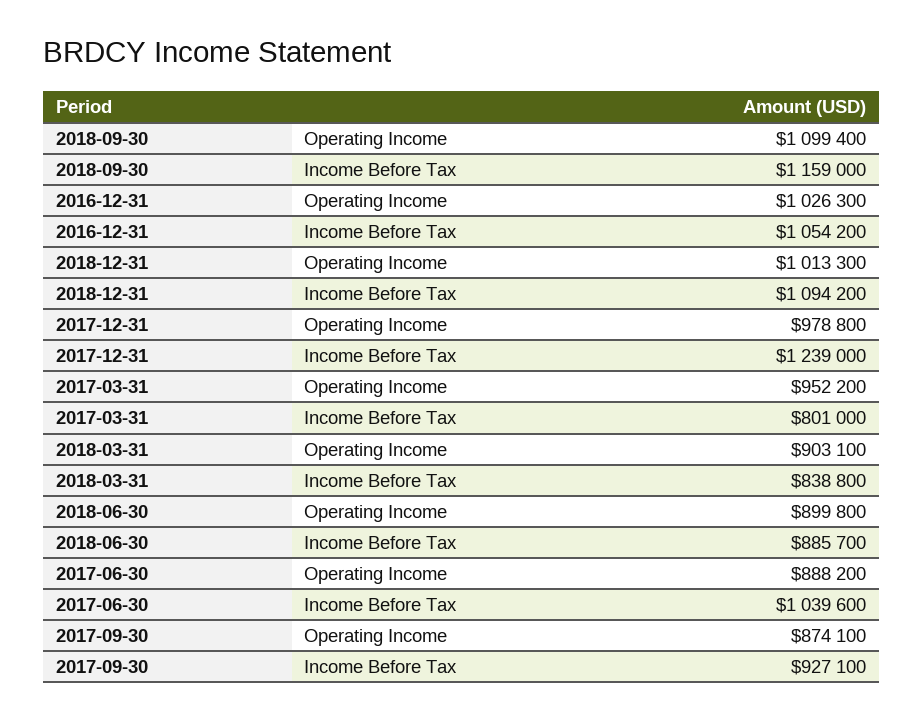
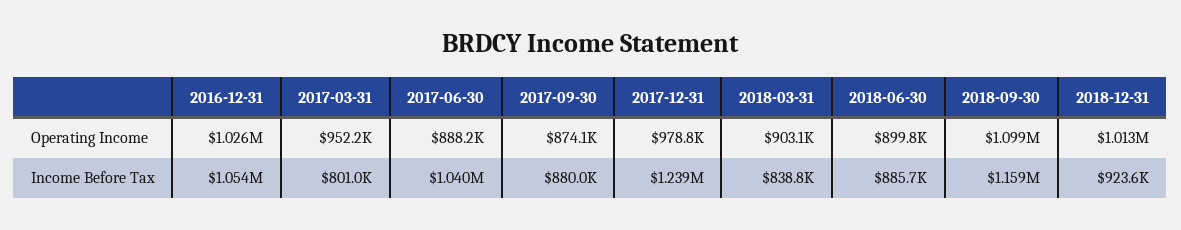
2018-12-31, Income Before Tax: 1094200 -> 923600
2017-09-30, Income Before Tax: 927100 -> 880000

